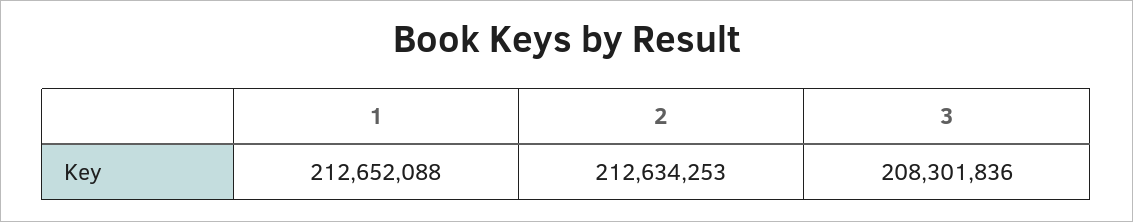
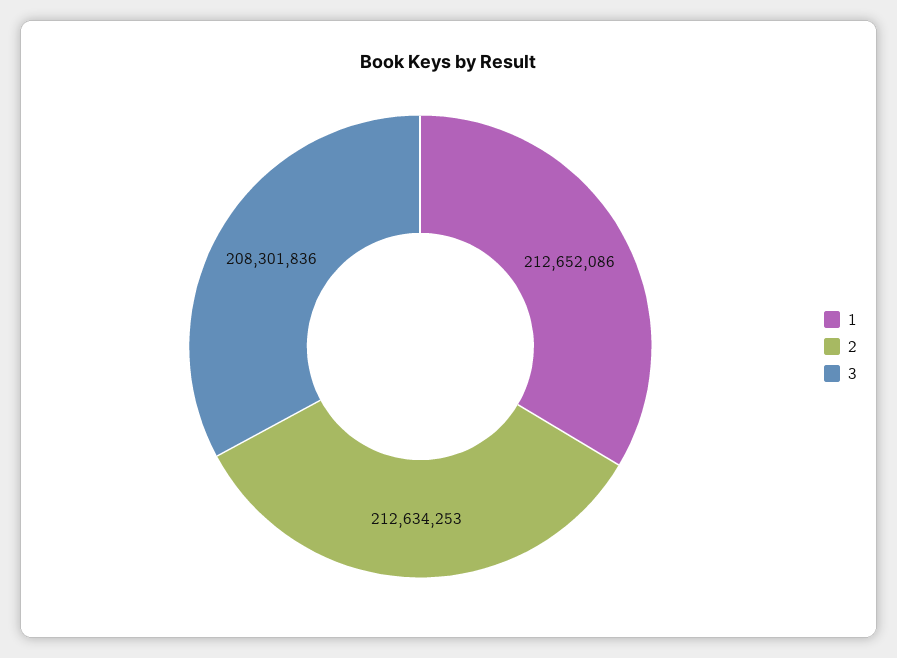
1: 212652088 -> 212652086

